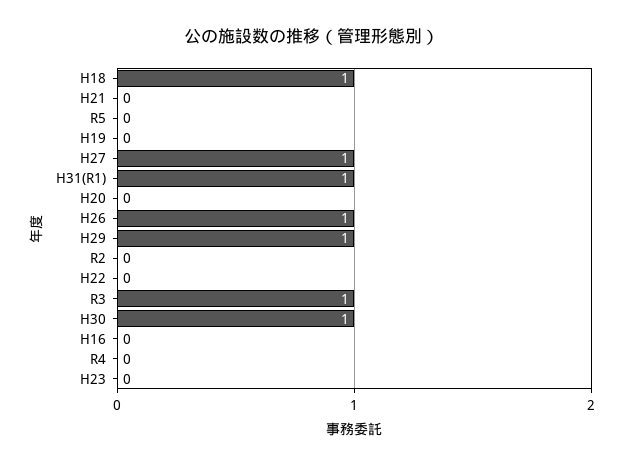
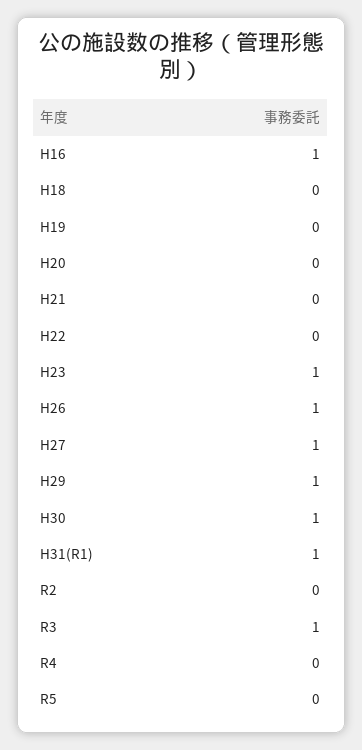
H18: 1 -> 0
H16: 0 -> 1
H23: 0 -> 1

